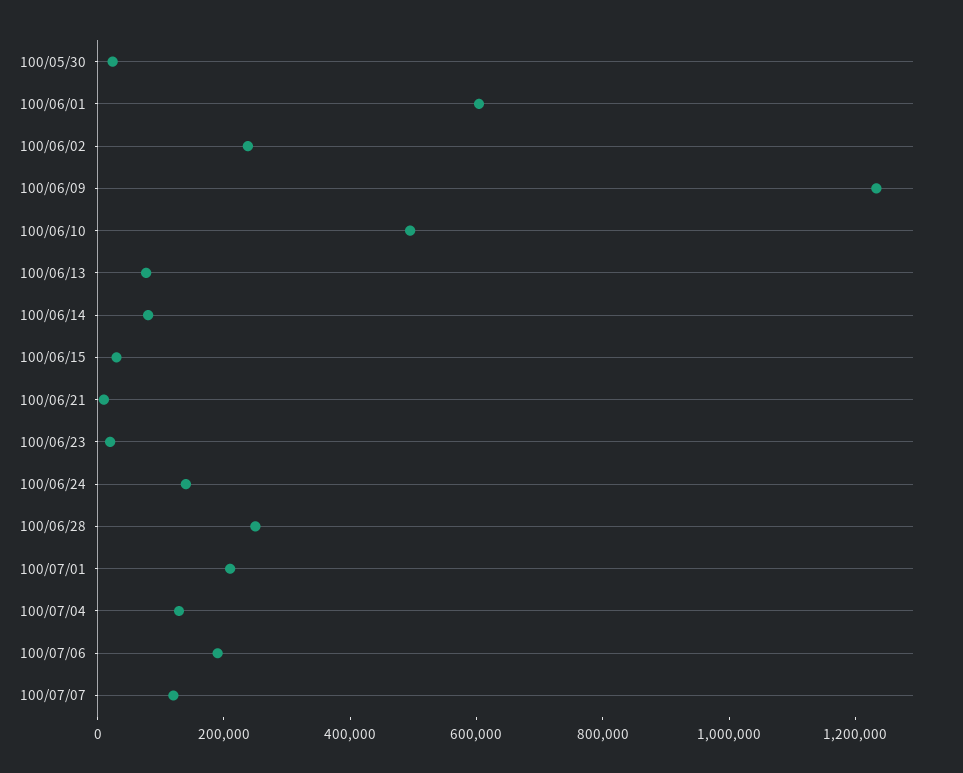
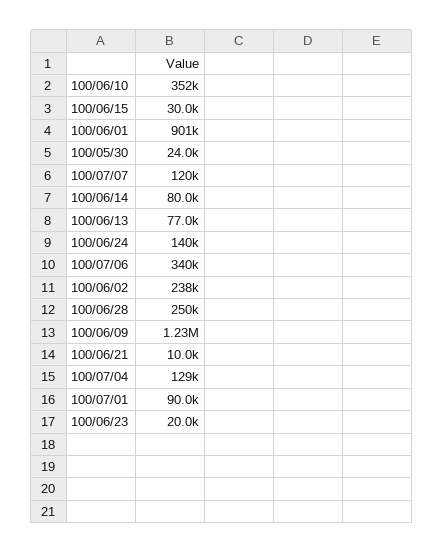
100/06/01: 600000 -> 901000
100/06/10: 500000 -> 352000
100/07/01: 200000 -> 90000
100/07/06: 200000 -> 340000

